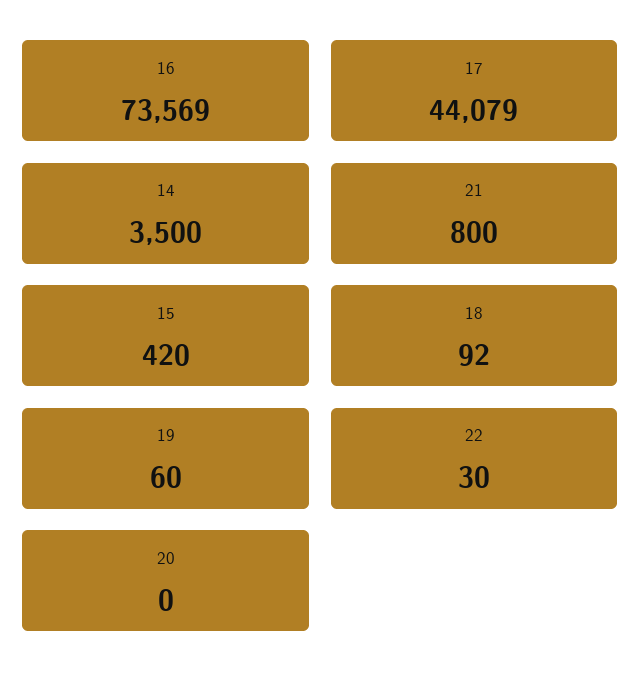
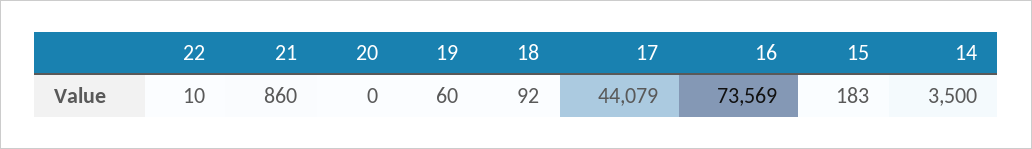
21: 800 -> 860
15: 420 -> 183
22: 30 -> 10

